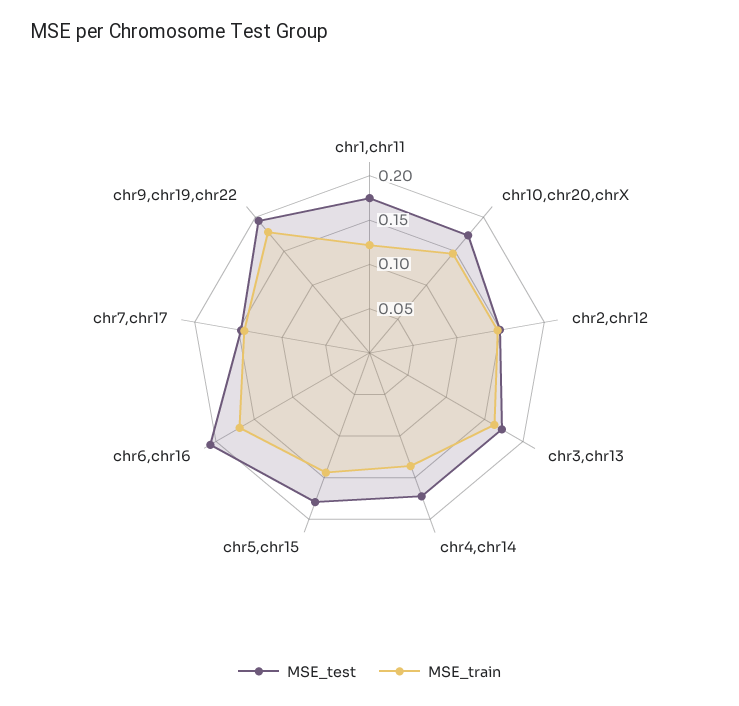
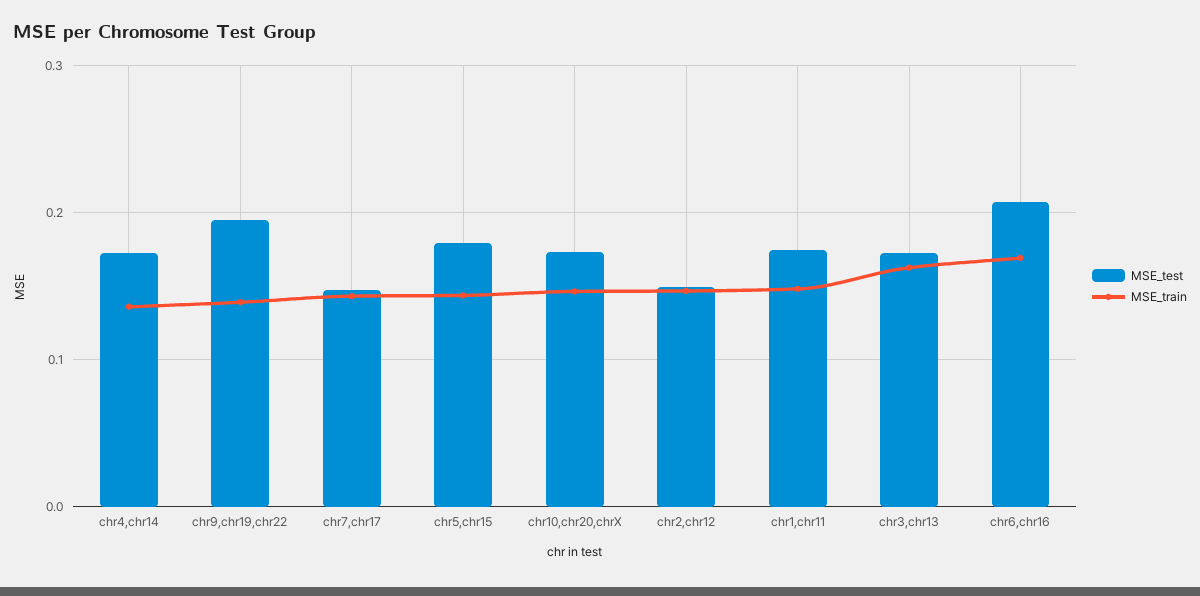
MSE_train, chr1,chr11: 0.12 -> 0.15
MSE_train, chr9,chr19,chr22: 0.18 -> 0.14

